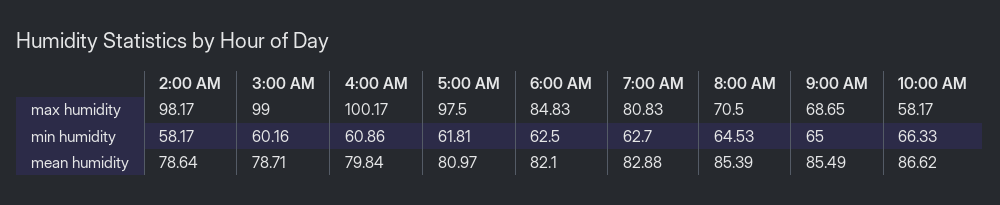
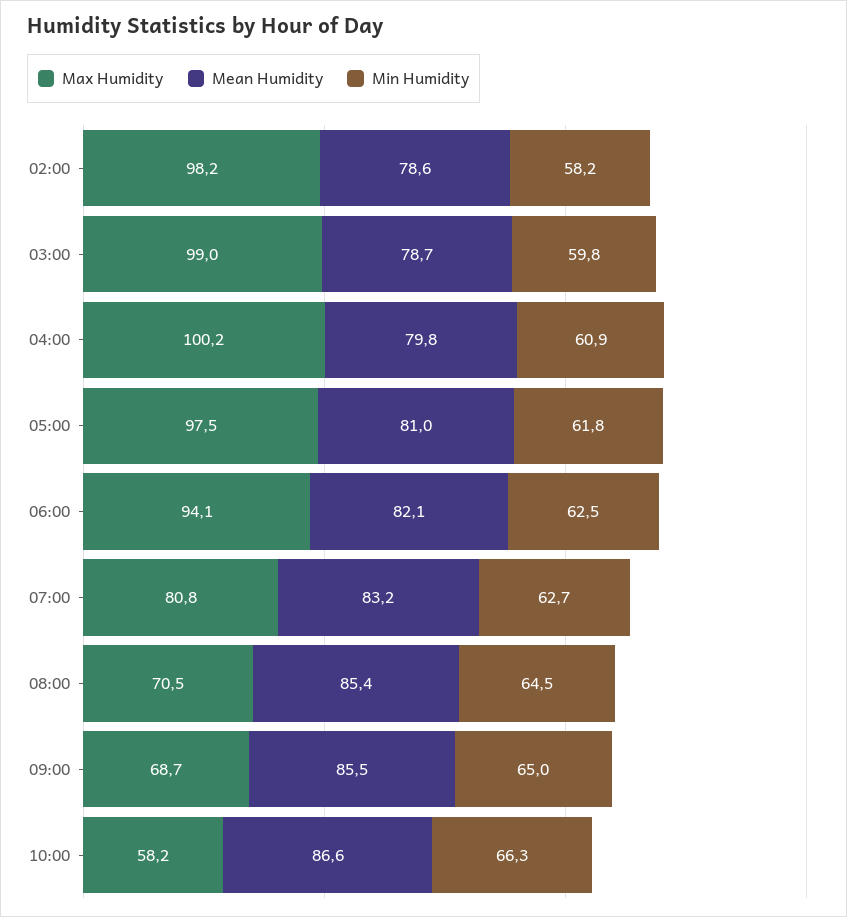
max humidity, 6:00 AM: 84.83 -> 94.1
min humidity, 3:00 AM: 60.16 -> 59.8
mean humidity, 7:00 AM: 82.88 -> 83.2

